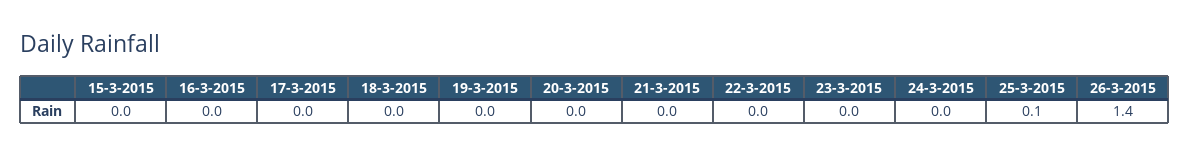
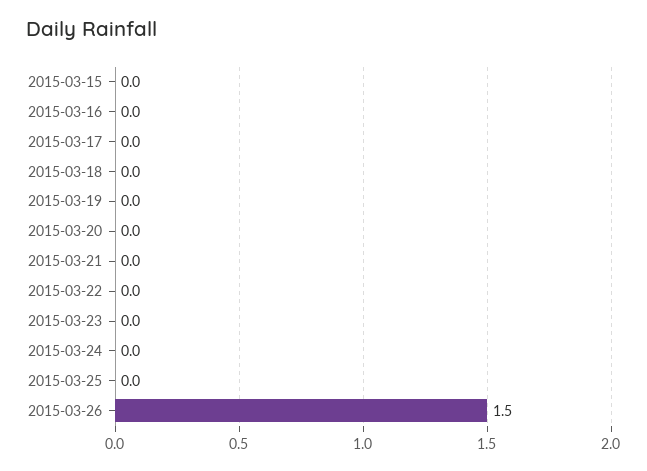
25-3-2015: 0.1 -> 0
26-3-2015: 1.4 -> 1.5

